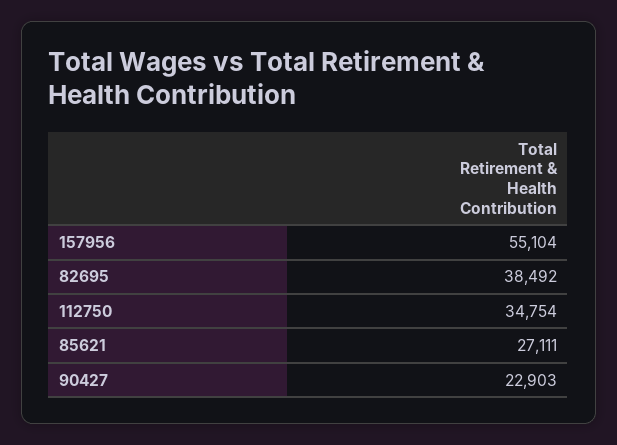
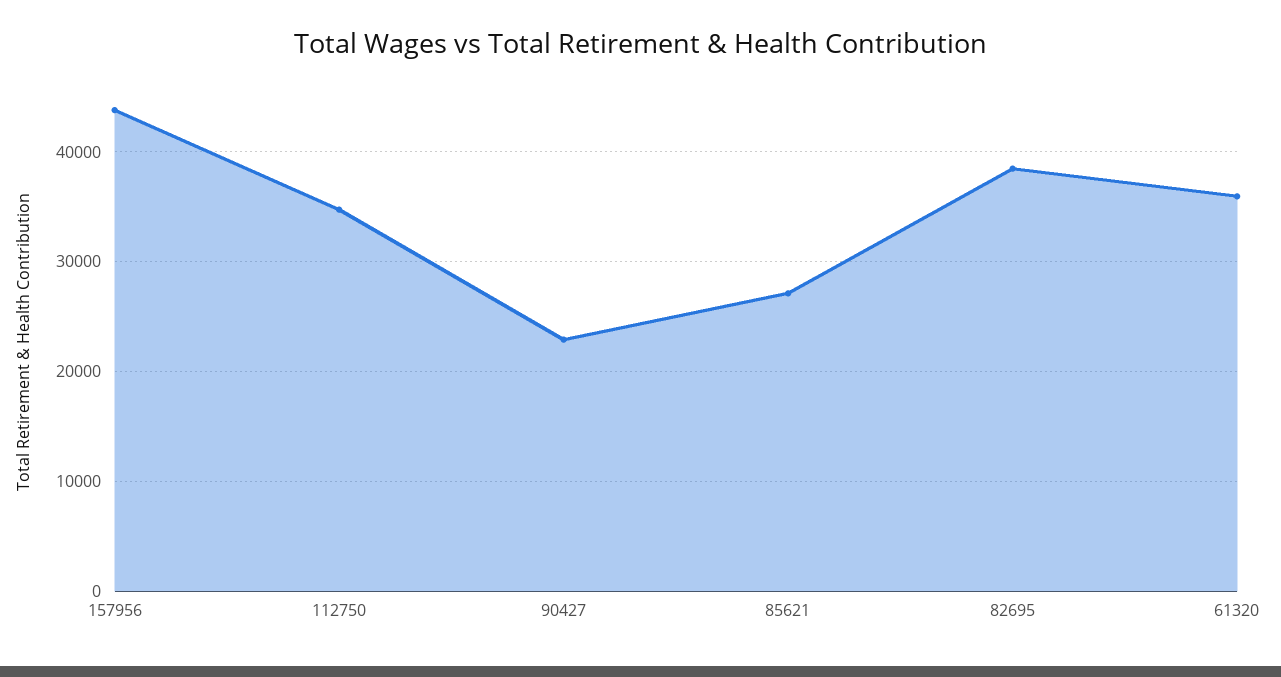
157956: 55104 -> 44000
61320: none -> 36000

